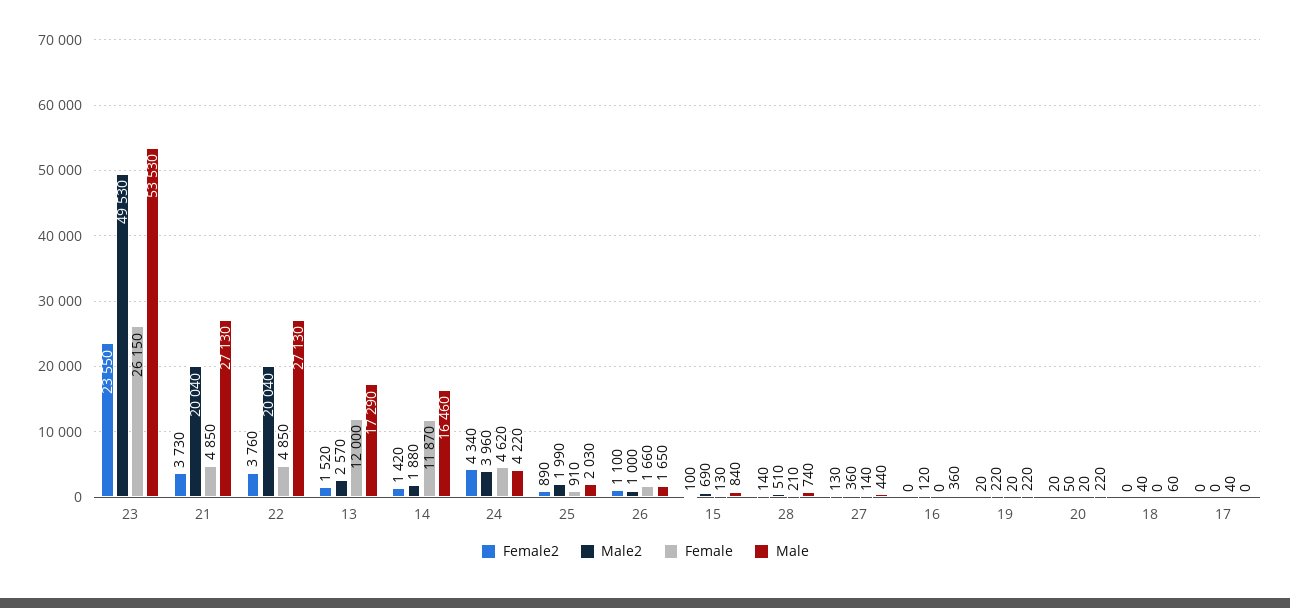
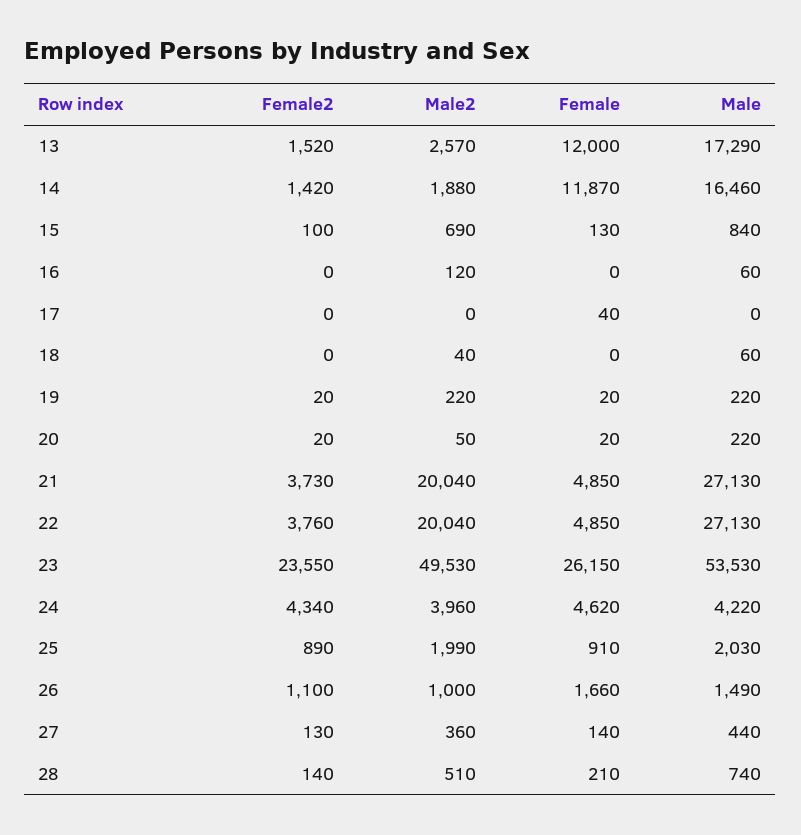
Male, 26: 1650 -> 1490
Male, 16: 360 -> 60

